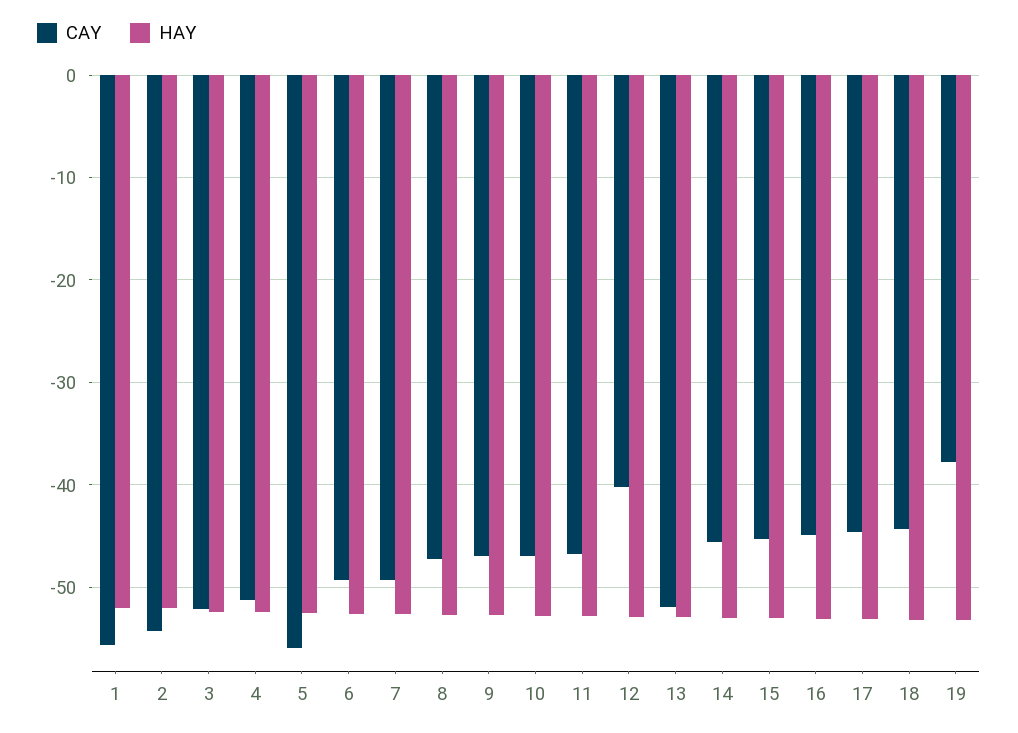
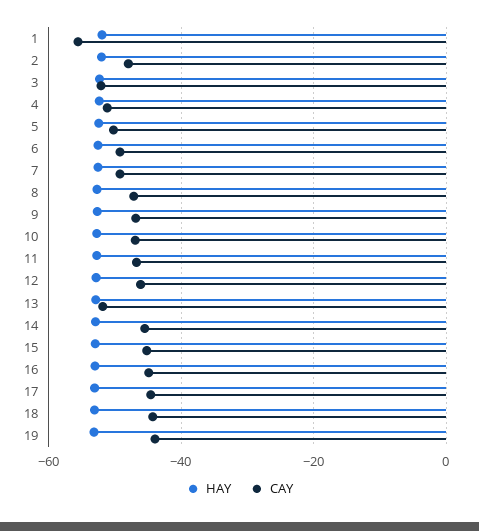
CAY, 2: -54 -> -48
CAY, 5: -56 -> -50
CAY, 12: -40 -> -46
CAY, 19: -38 -> -44

